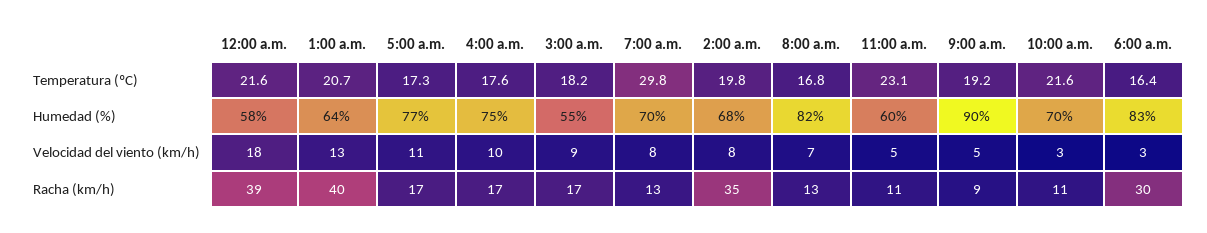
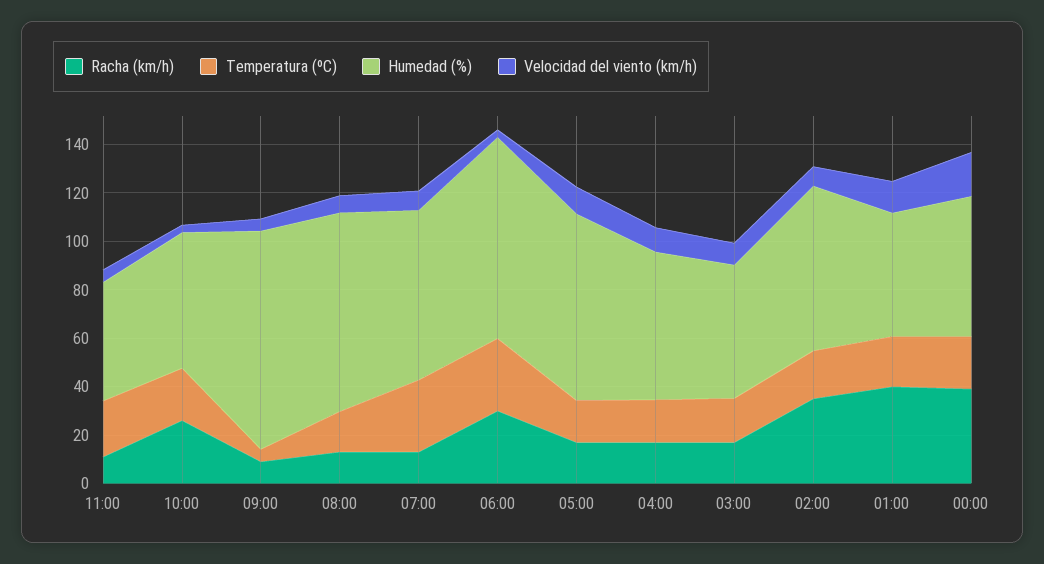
Temperatura (ºC), 9:00 a.m.: 19.2 -> 5
Temperatura (ºC), 6:00 a.m.: 16.4 -> 30
Humedad (%), 1:00 a.m.: 64 -> 50
Humedad (%), 4:00 a.m.: 75 -> 60
Humedad (%), 11:00 a.m.: 60 -> 50
Humedad (%), 10:00 a.m.: 70 -> 55
Racha (km/h), 10:00 a.m.: 11 -> 25

